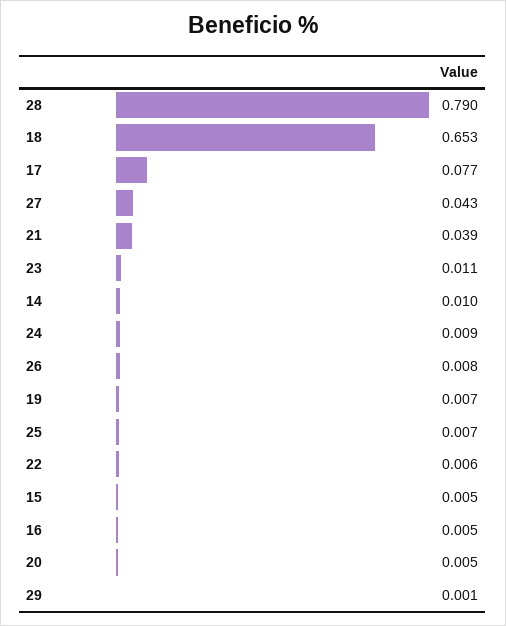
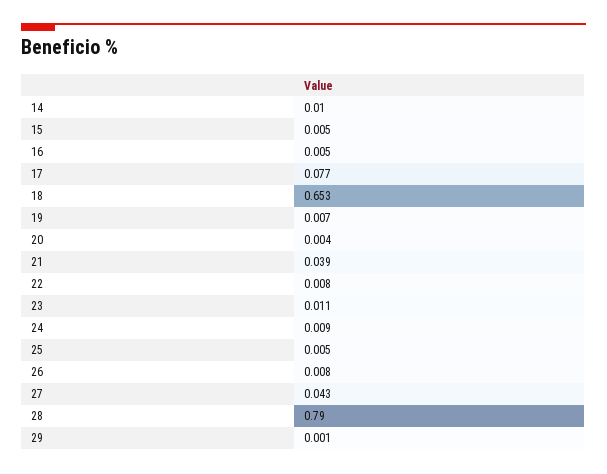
25: 0.007 -> 0.005
22: 0.006 -> 0.008
20: 0.005 -> 0.004

